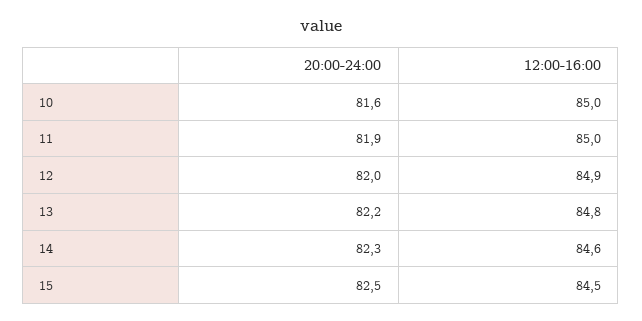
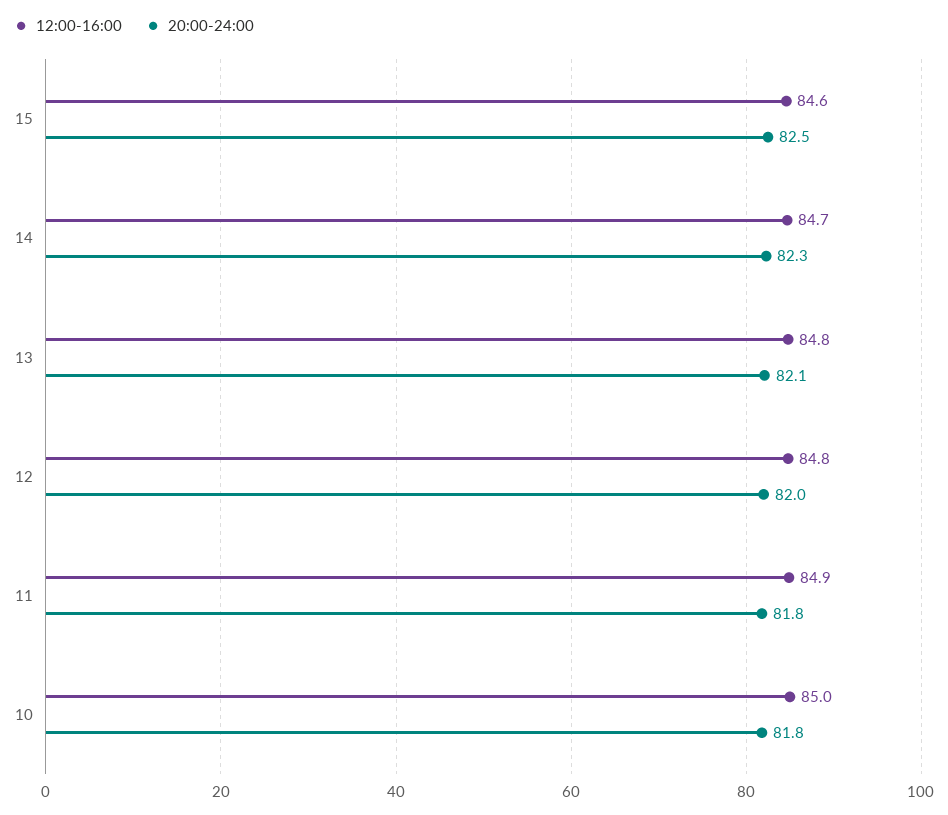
20:00-24:00, 10: 81.6 -> 81.8
20:00-24:00, 11: 81.9 -> 81.8
12:00-16:00, 11: 85 -> 84.9
12:00-16:00, 12: 84.9 -> 84.8
20:00-24:00, 13: 82.2 -> 82.1
12:00-16:00, 14: 84.6 -> 84.7
12:00-16:00, 15: 84.5 -> 84.6

